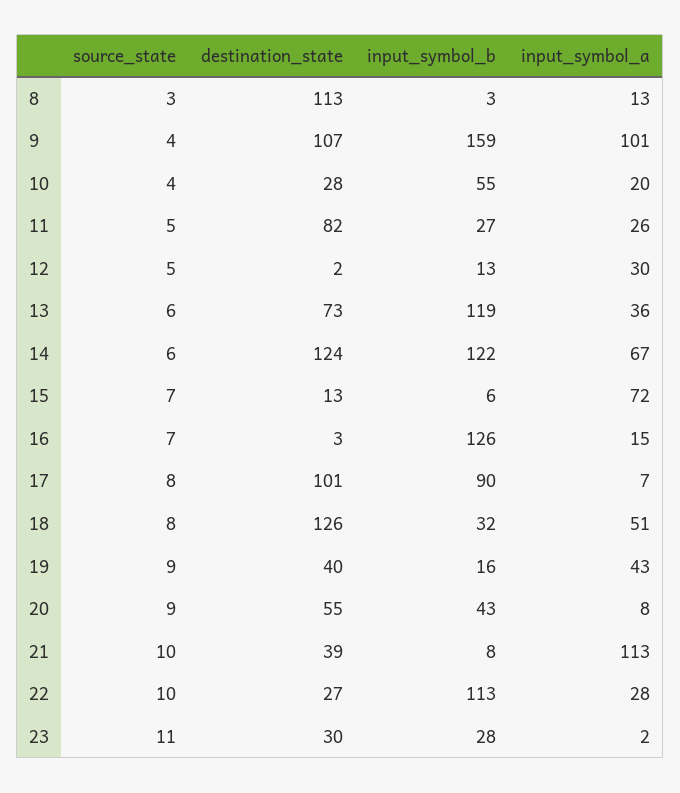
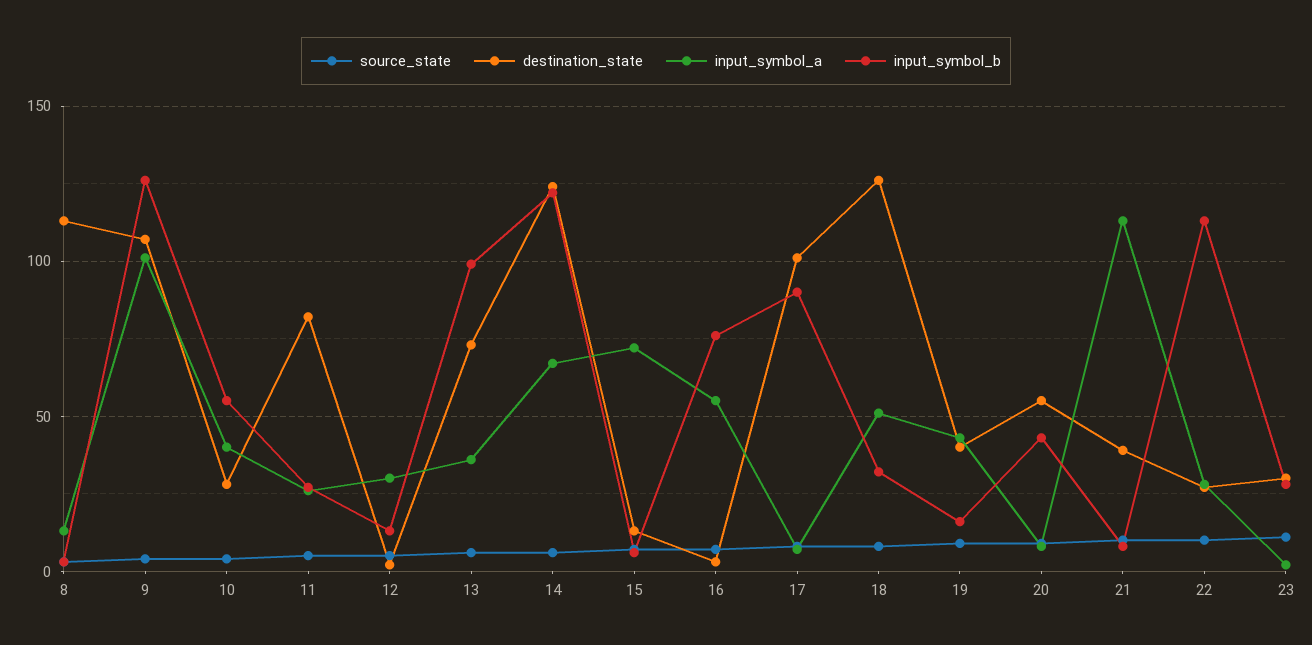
input_symbol_b, 9: 159 -> 125
input_symbol_a, 10: 20 -> 40
input_symbol_b, 13: 119 -> 100
input_symbol_b, 16: 126 -> 75
input_symbol_a, 16: 15 -> 55

